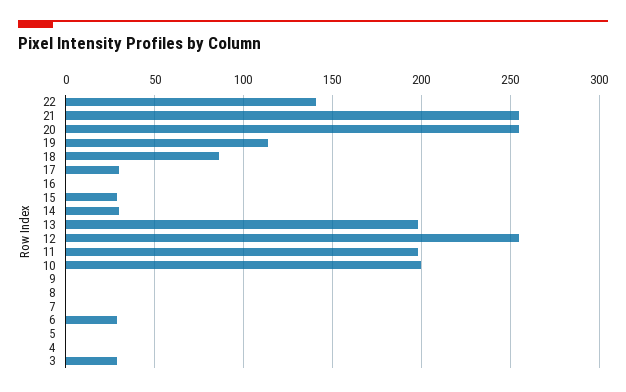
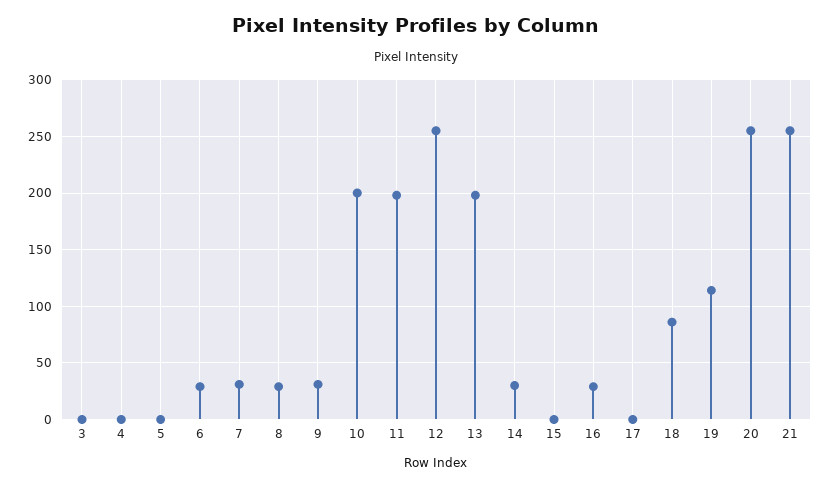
22: 140 -> none
17: 30 -> 0
16: 0 -> 30
15: 30 -> 0
9: 0 -> 30
8: 0 -> 30
7: 0 -> 30
3: 30 -> 0

